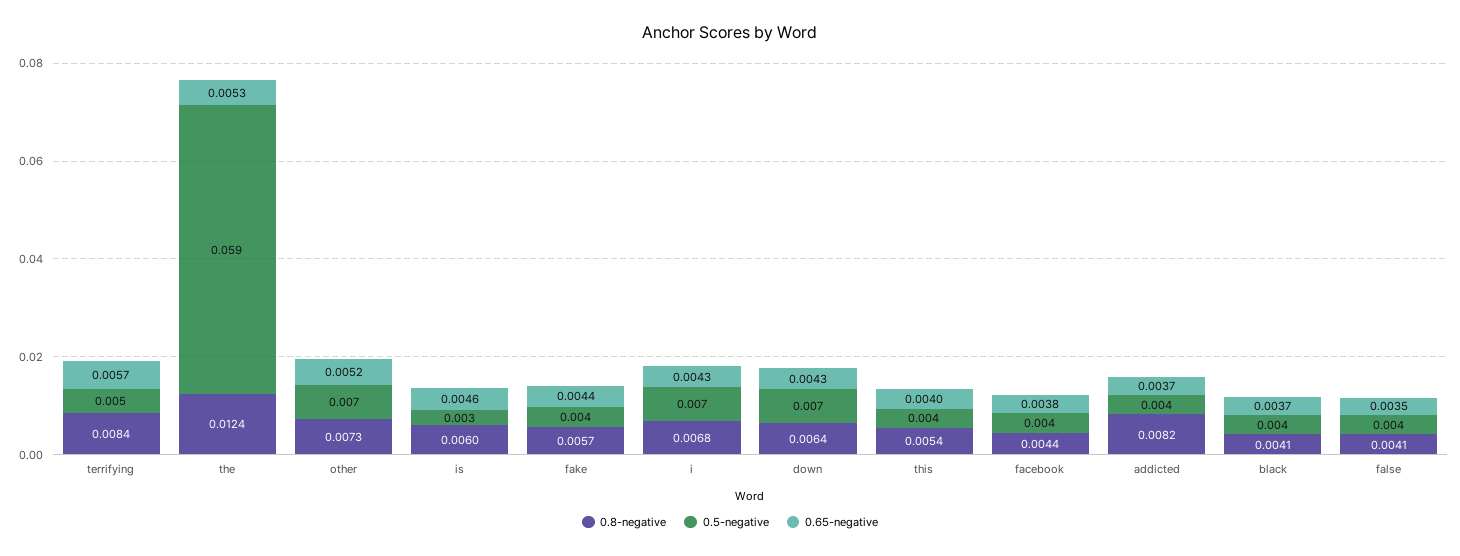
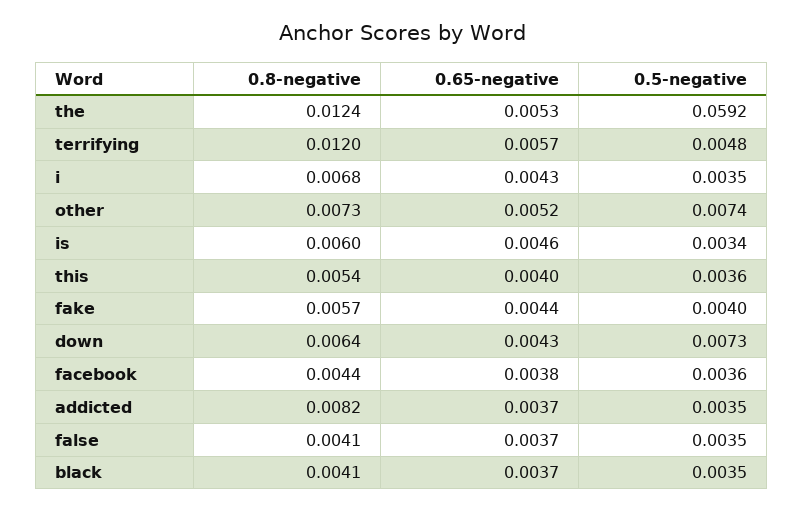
0.8-negative, terrifying: 0.0084 -> 0.012
0.5-negative, i: 0.007 -> 0.0035
0.65-negative, false: 0.0035 -> 0.0037

